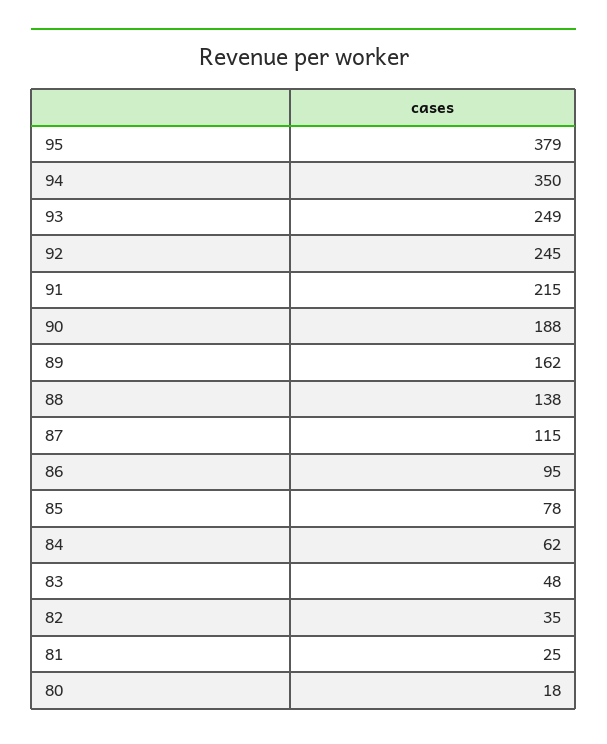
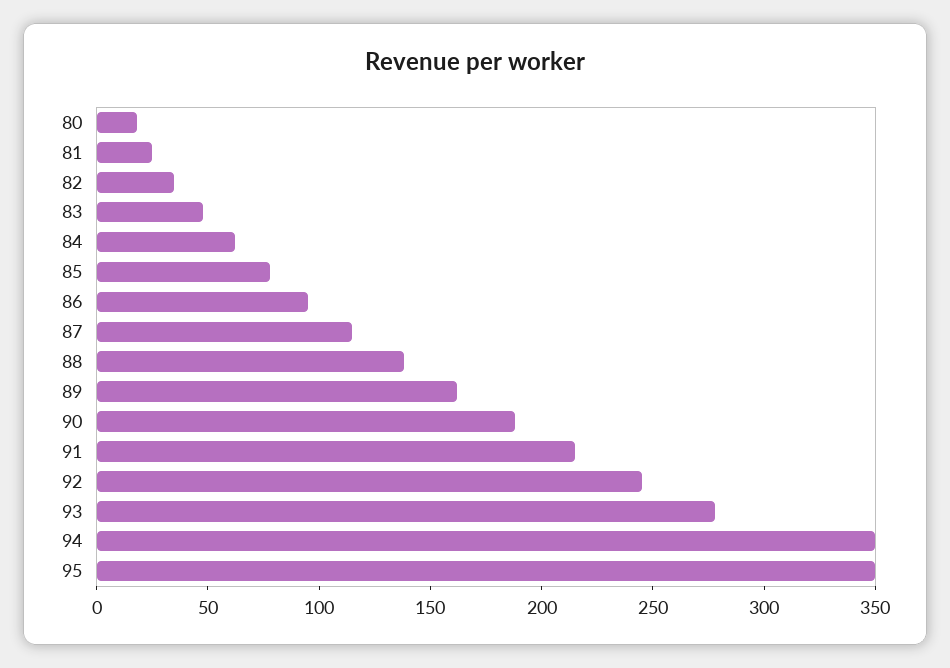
95: 379 -> 350
93: 249 -> 280

